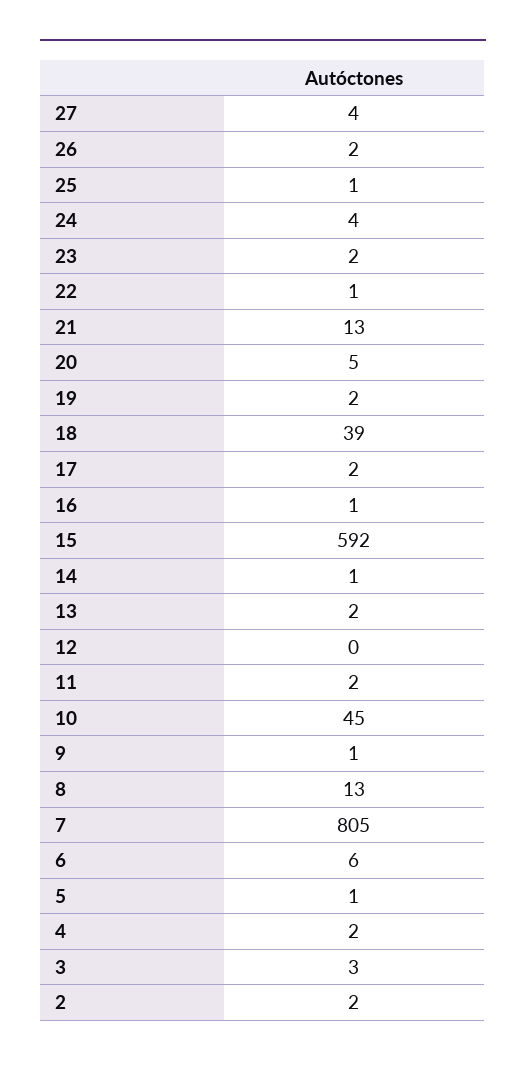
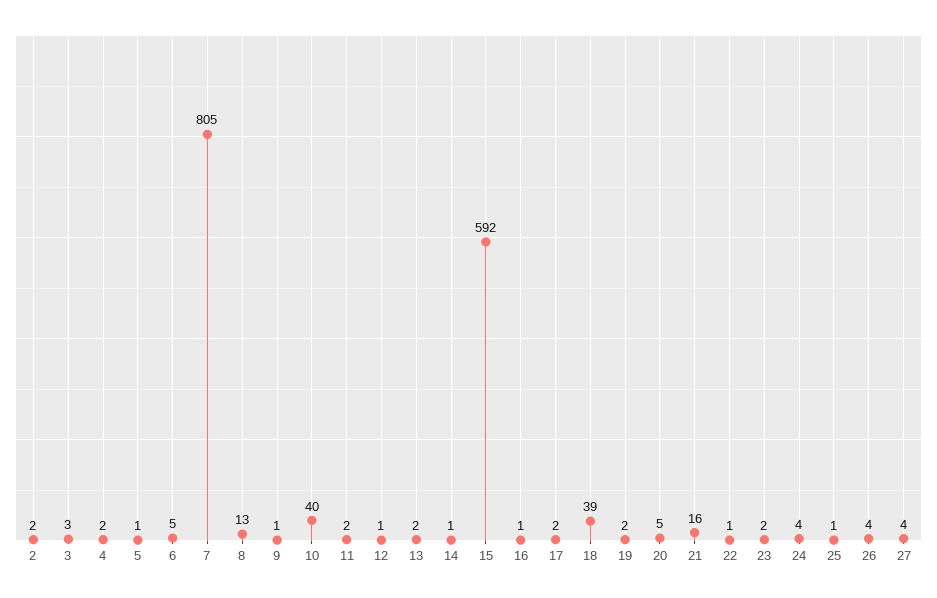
26: 2 -> 4
21: 13 -> 16
12: 0 -> 1
10: 45 -> 40
6: 6 -> 5

